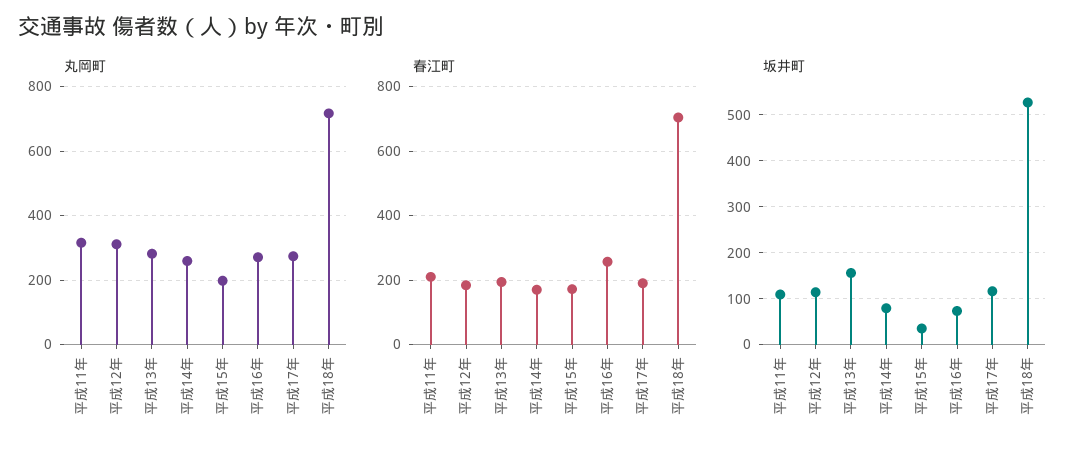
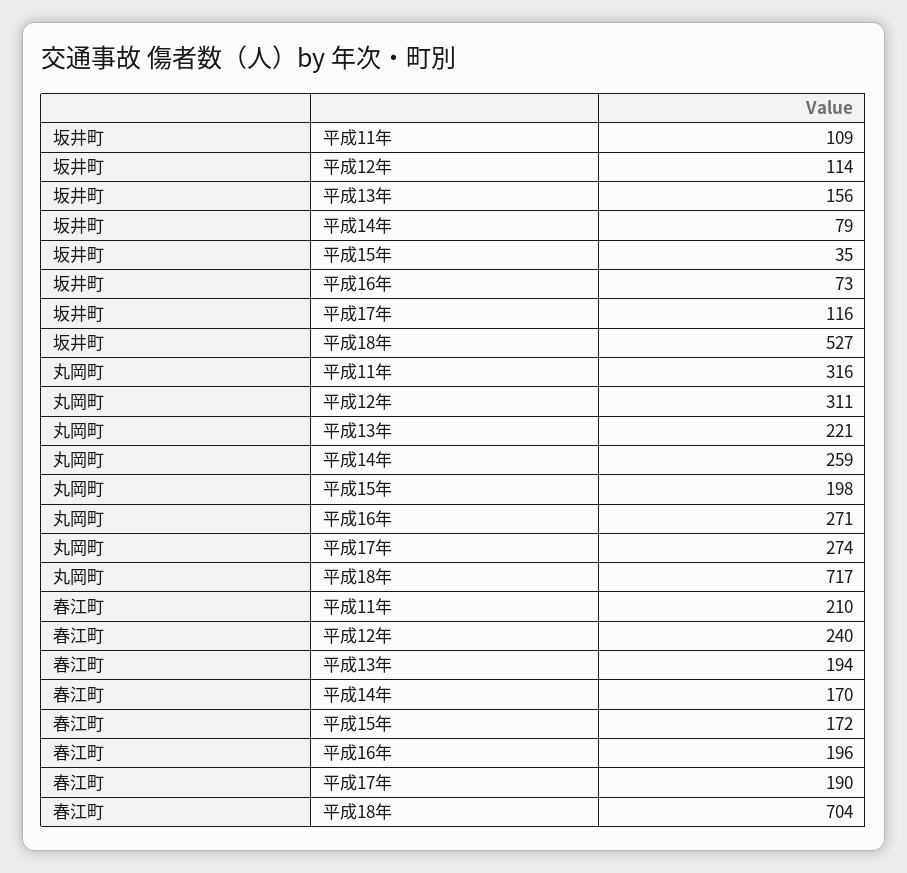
丸岡町, 平成13年: 280 -> 221
春江町, 平成12年: 180 -> 240
春江町, 平成16年: 260 -> 196

